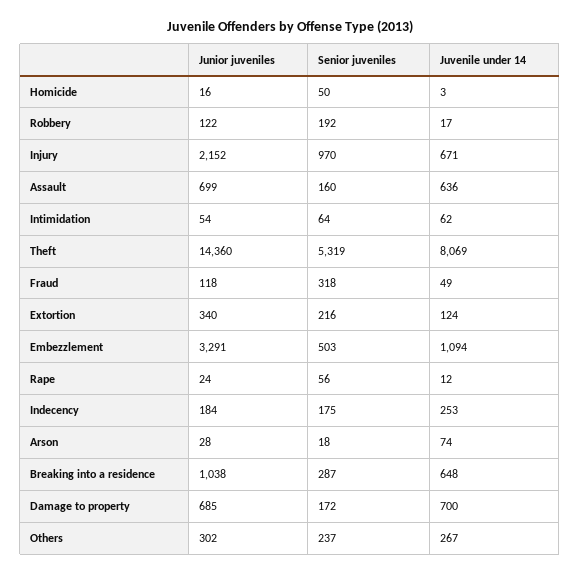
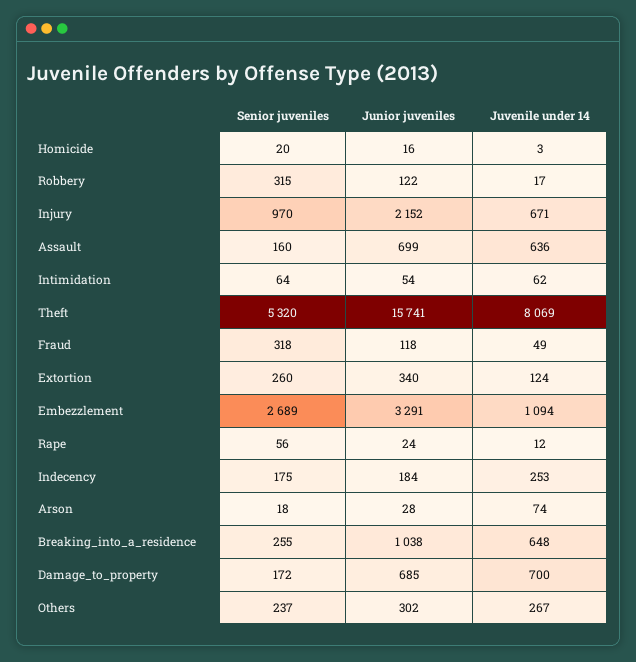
Senior juveniles, Homicide: 50 -> 20
Senior juveniles, Robbery: 192 -> 315
Junior juveniles, Theft: 14360 -> 15741
Senior juveniles, Theft: 5319 -> 5320
Senior juveniles, Extortion: 216 -> 260
Senior juveniles, Embezzlement: 503 -> 2689
Senior juveniles, Breaking into a residence: 287 -> 255

